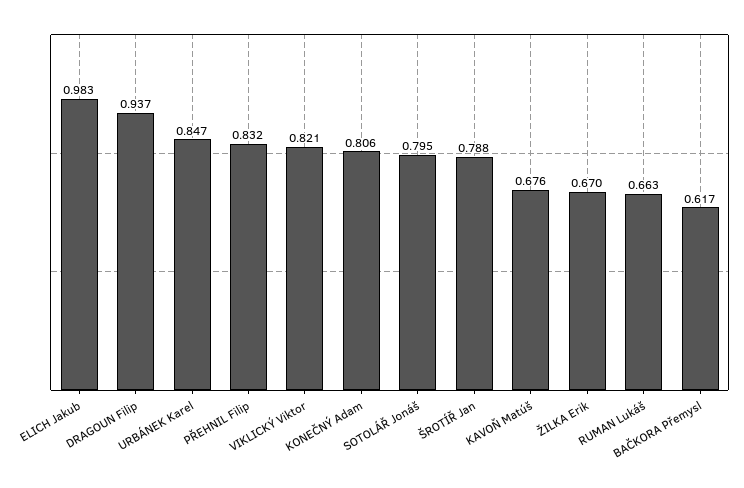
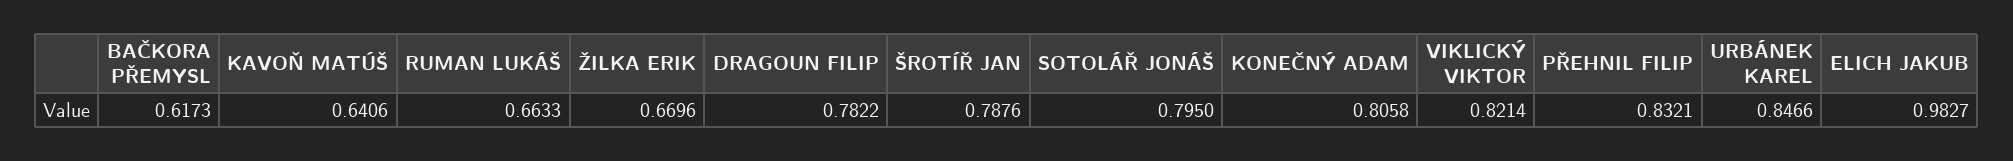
DRAGOUN Filip: 0.937 -> 0.7822
KAVOŇ Matúš: 0.676 -> 0.6406

